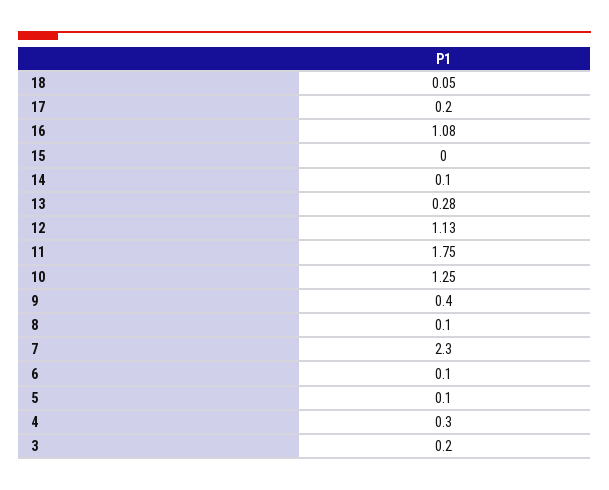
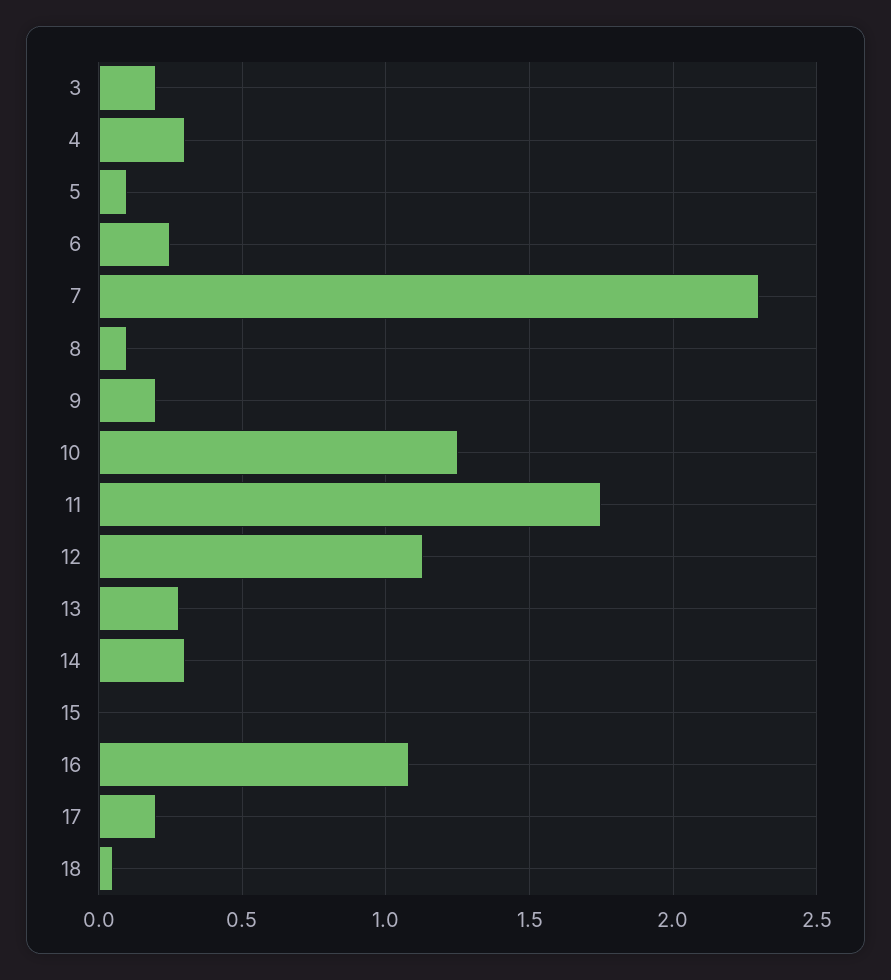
14: 0.1 -> 0.3
9: 0.4 -> 0.2
6: 0.1 -> 0.25

